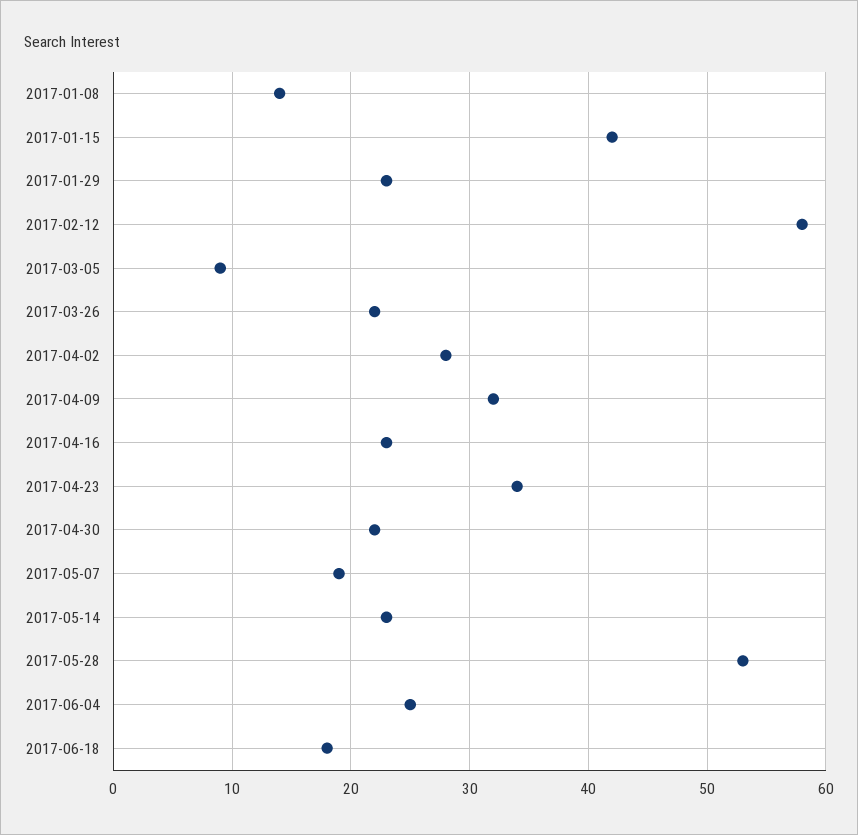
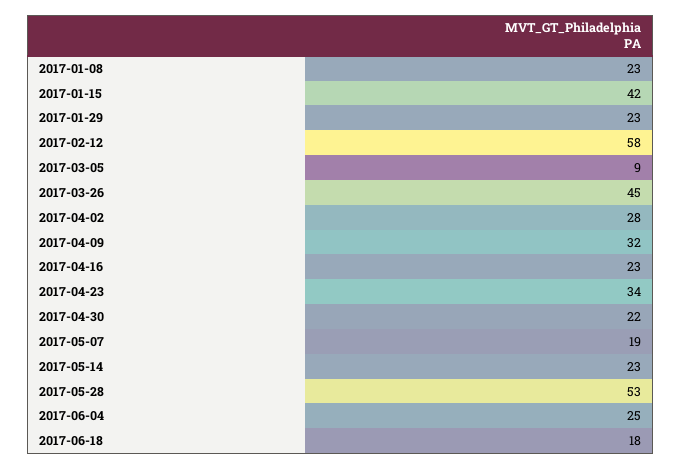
2017-01-08: 14 -> 23
2017-03-26: 22 -> 45

